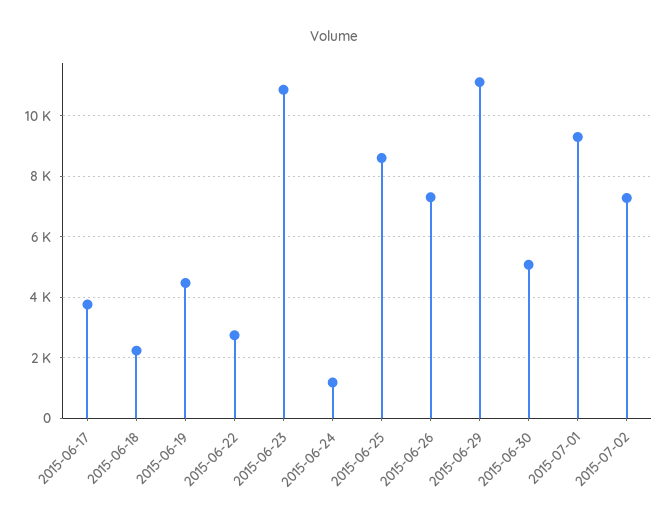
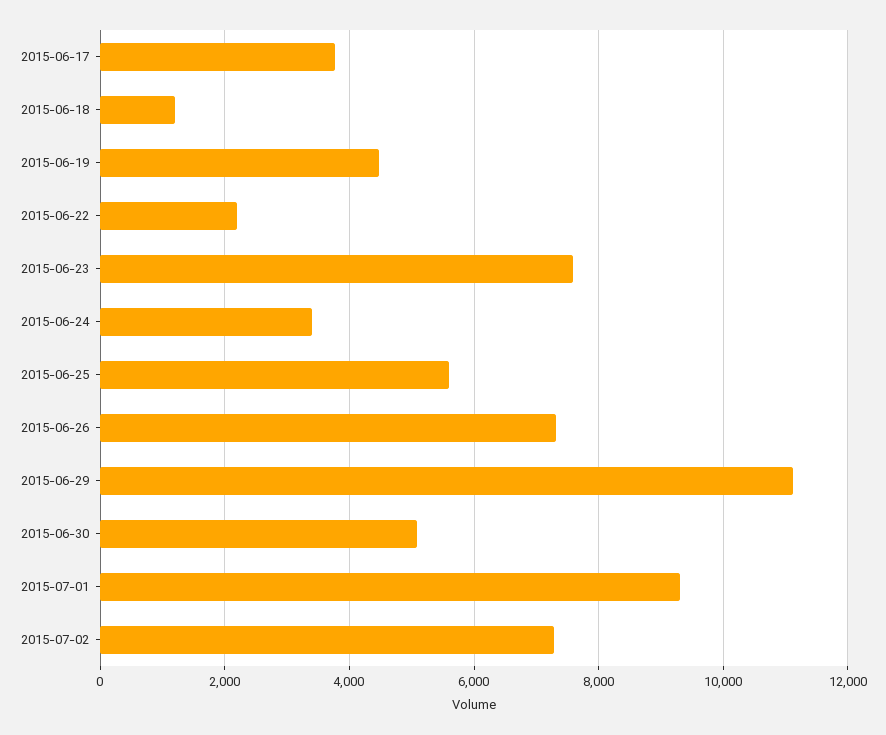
2015-06-18: 2200 -> 1200
2015-06-22: 2800 -> 2200
2015-06-23: 10800 -> 7600
2015-06-24: 1200 -> 3400
2015-06-25: 8600 -> 5600

